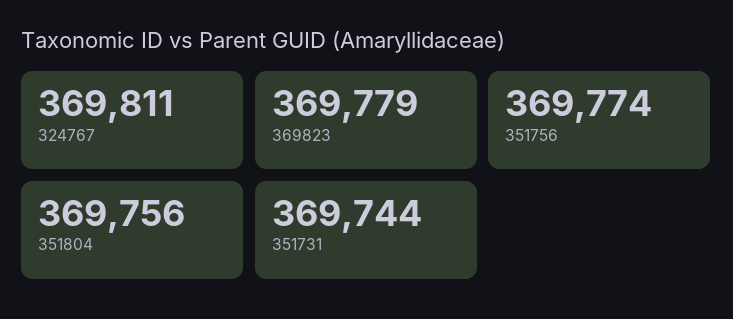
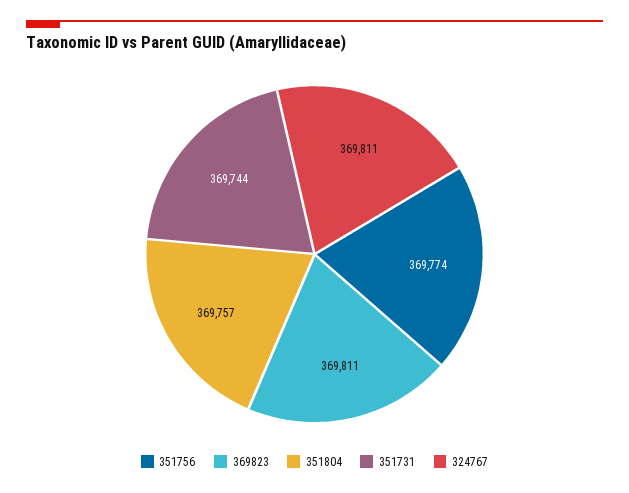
369823: 369779 -> 369811
351804: 369756 -> 369757

